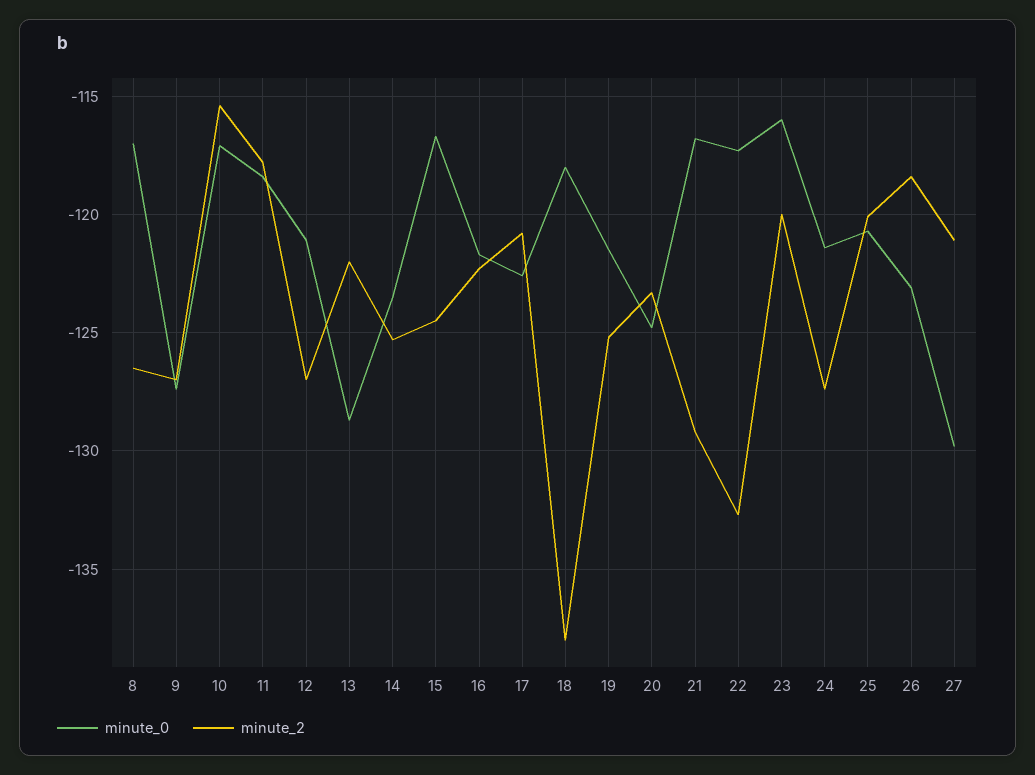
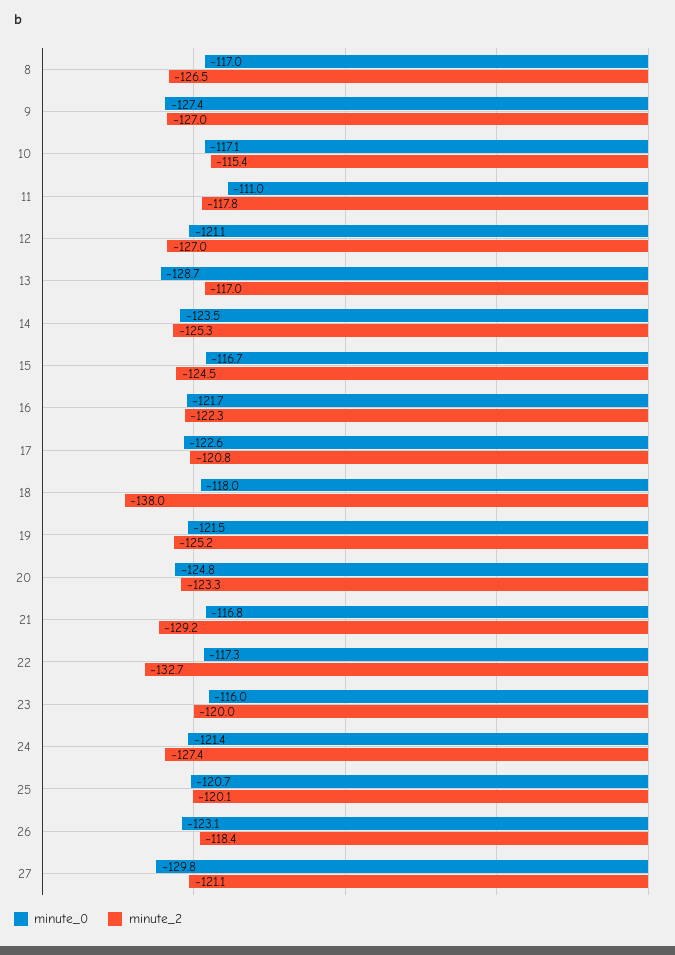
minute_0, 11: -118.5 -> -111
minute_2, 13: -122 -> -117

